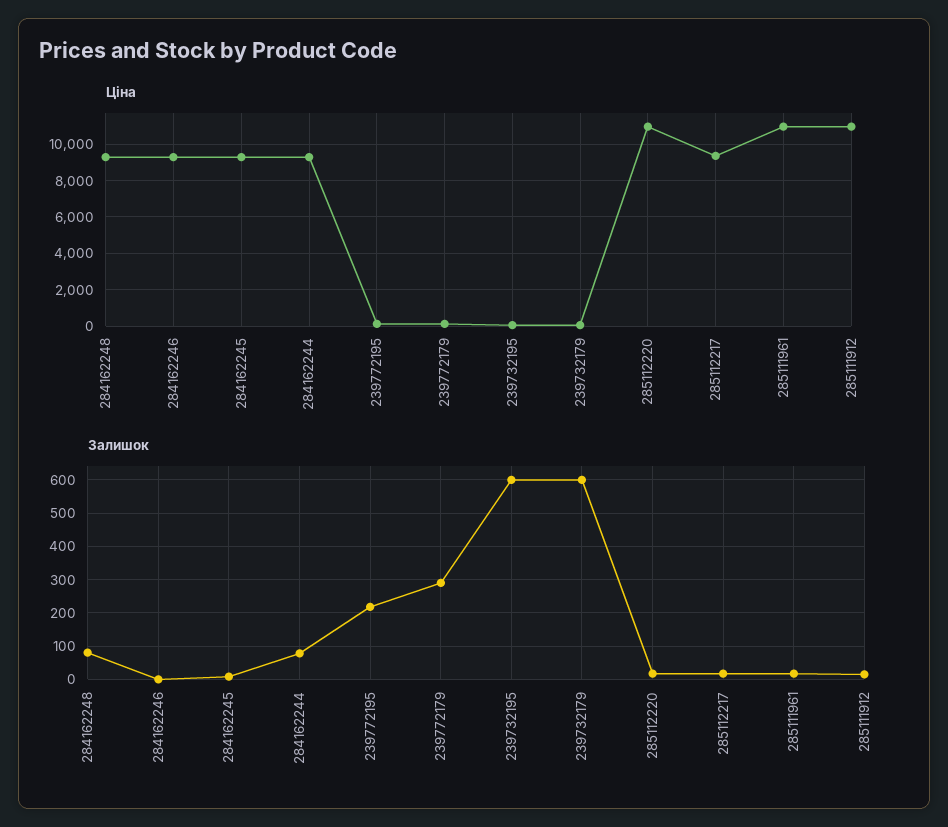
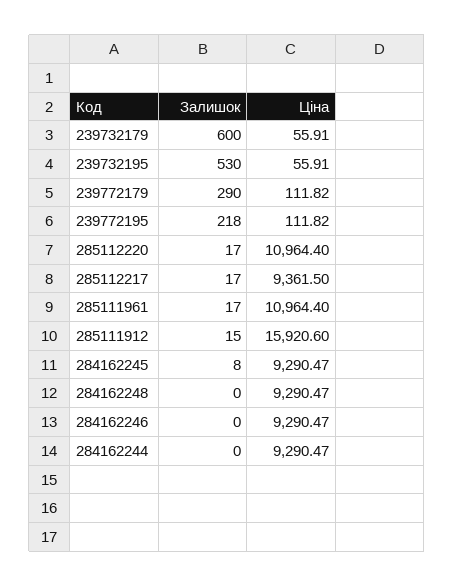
Ціна, 285111912: 11000 -> 15920.6
Залишок, 284162248: 80 -> 0
Залишок, 284162244: 80 -> 0
Залишок, 239732195: 600 -> 530

